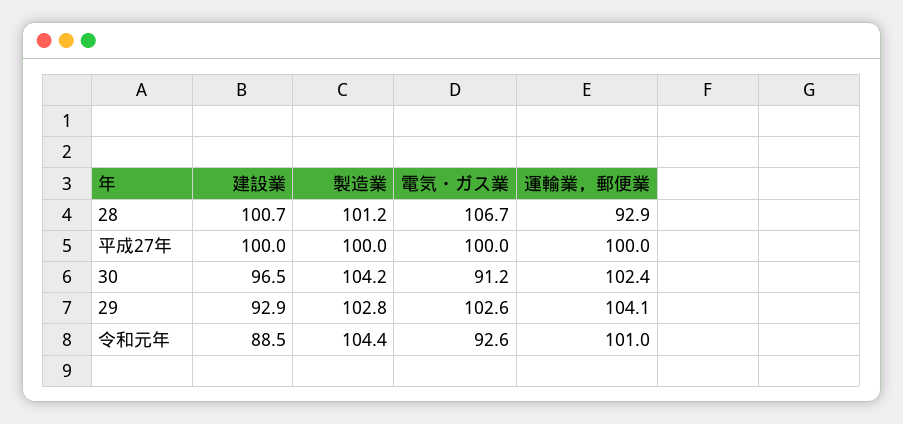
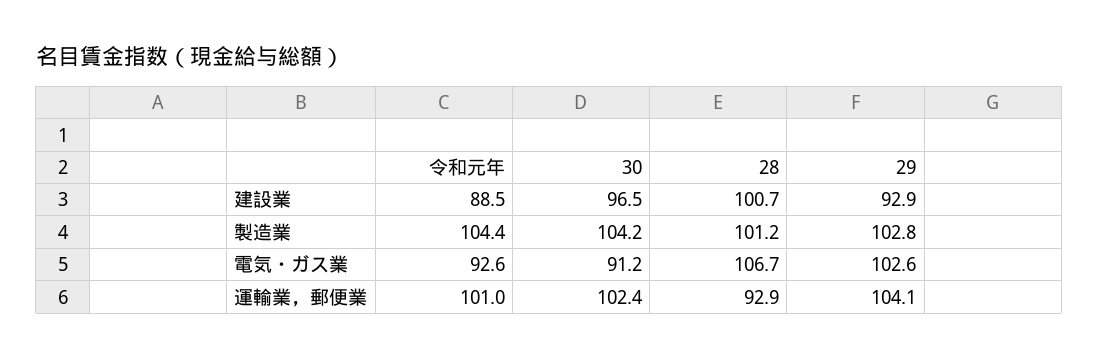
建設業, 平成27年: 100 -> none
製造業, 平成27年: 100 -> none
電気・ガス業, 平成27年: 100 -> none
運輸業，郵便業, 平成27年: 100 -> none

